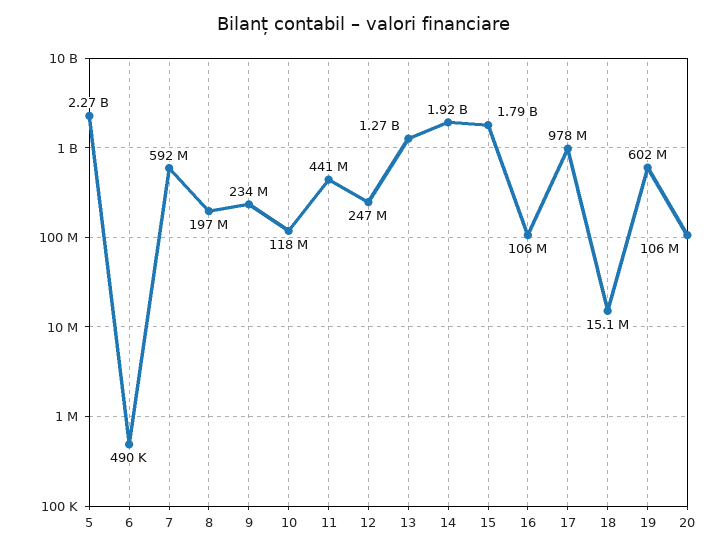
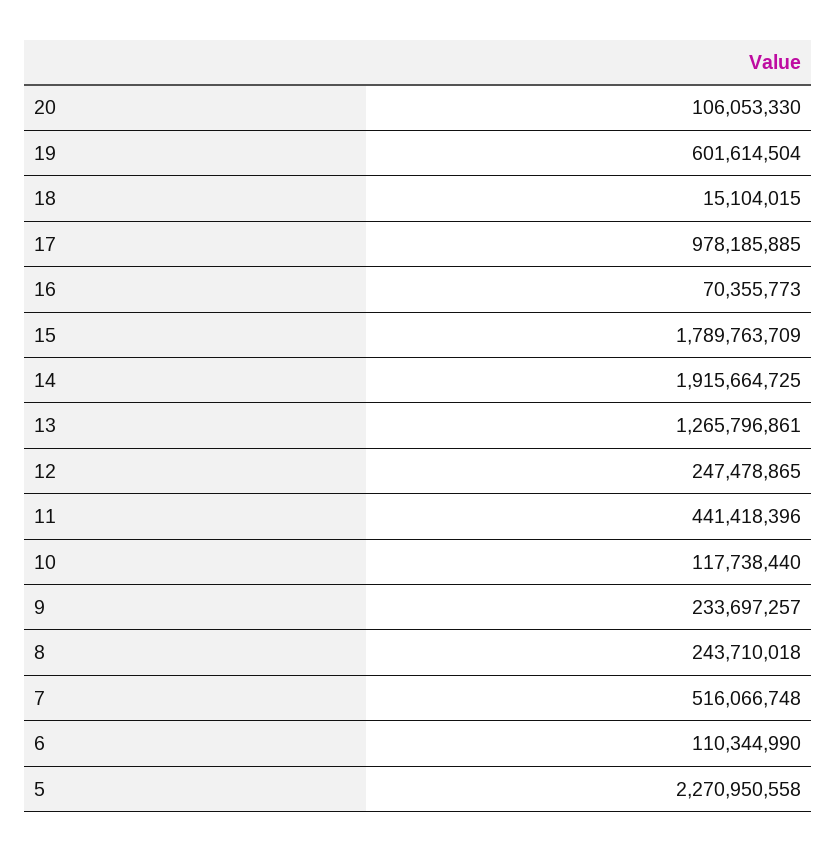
6: 490000 -> 110344990
7: 592000000 -> 516066748
8: 197000000 -> 243710018
16: 106000000 -> 70355773

